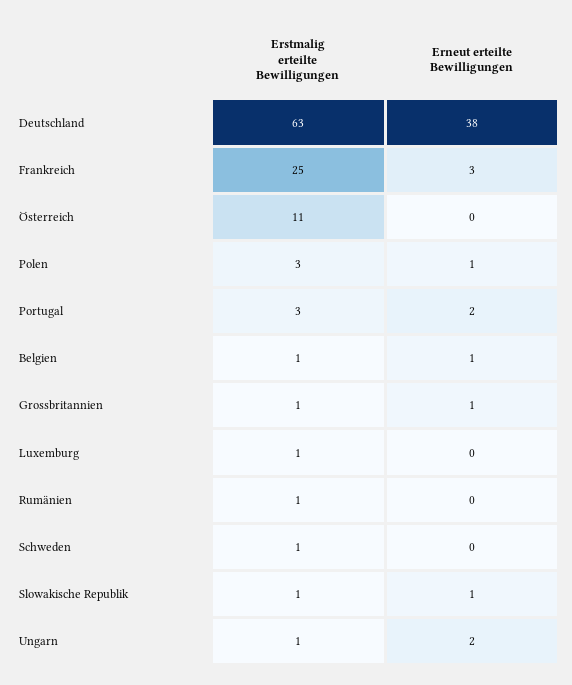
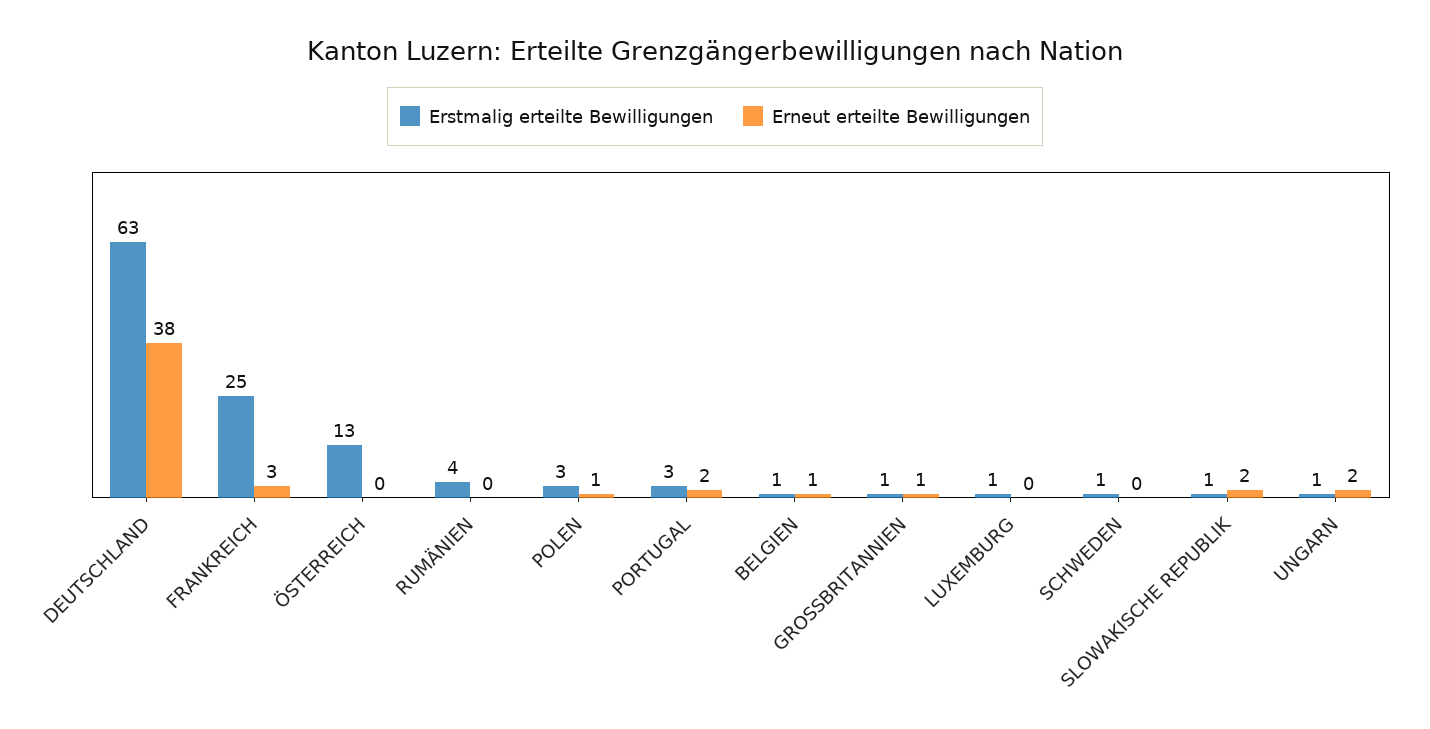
Erstmalig erteilte Bewilligungen, Österreich: 11 -> 13
Erstmalig erteilte Bewilligungen, Rumänien: 1 -> 4
Erneut erteilte Bewilligungen, Slowakische Republik: 1 -> 2

